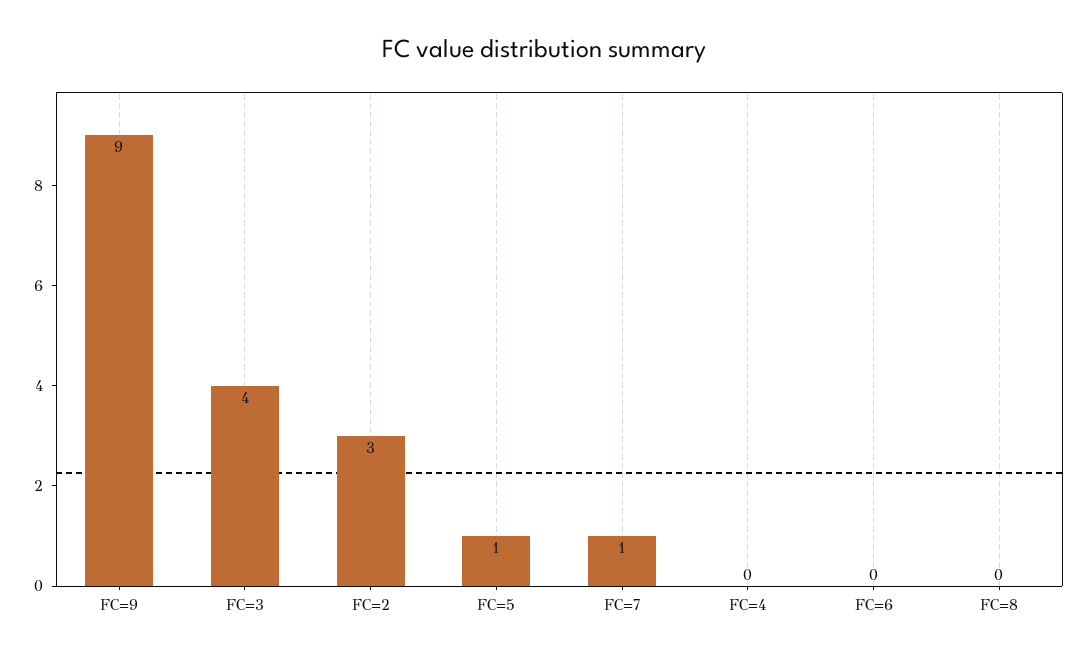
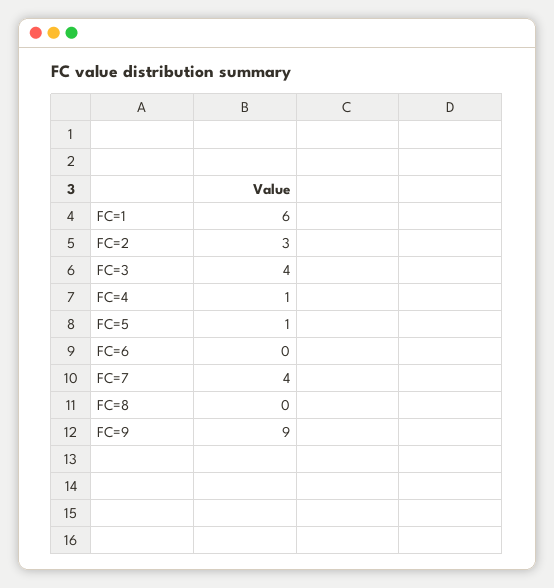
FC=7: 1 -> 4
FC=4: 0 -> 1
FC=1: none -> 6

